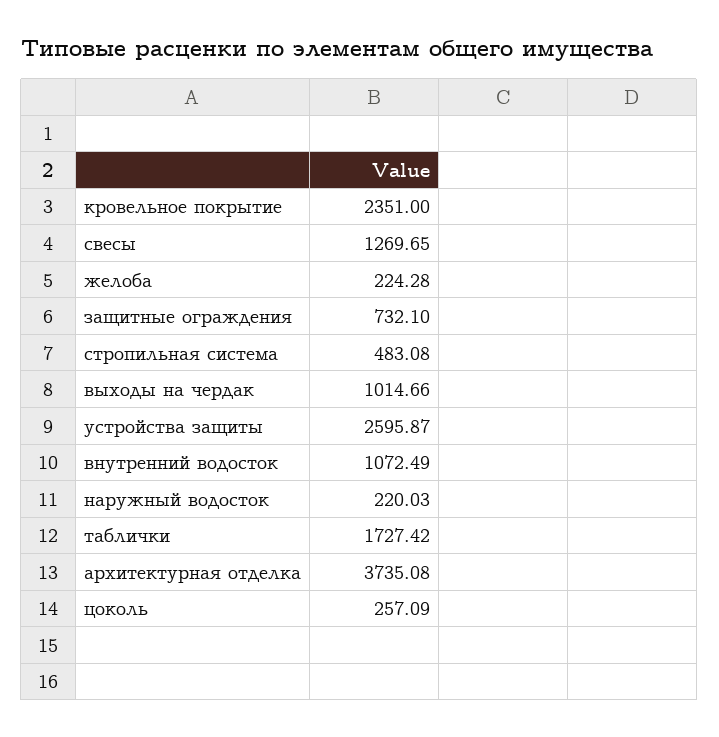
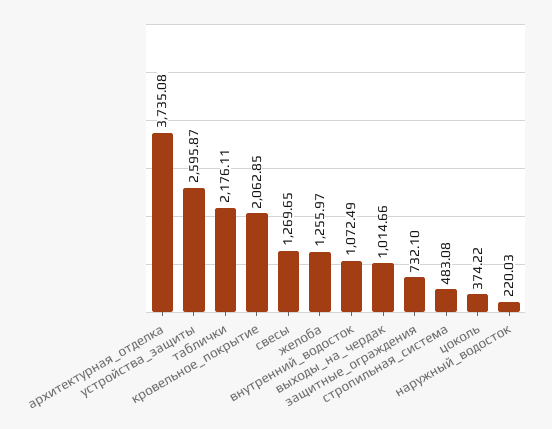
кровельное покрытие: 2351 -> 2062.85
желоба: 224.28 -> 1255.97
таблички: 1727.42 -> 2176.11
цоколь: 257.09 -> 374.22

